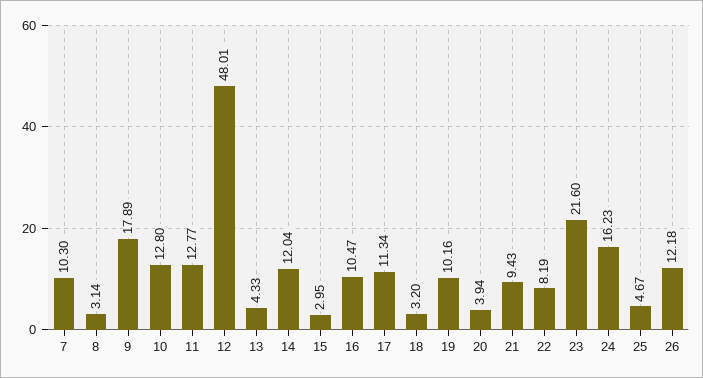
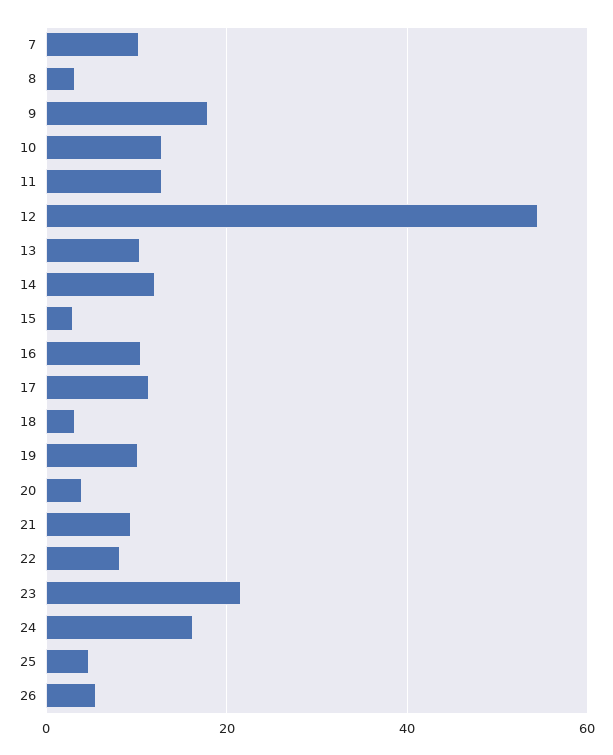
12: 48.01 -> 54
13: 4.33 -> 10
26: 12.18 -> 6

